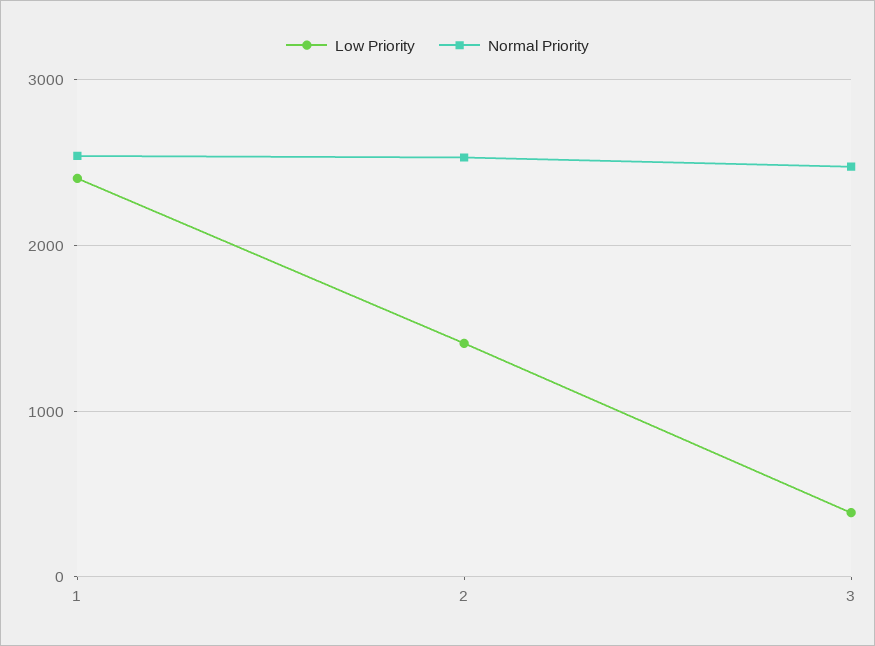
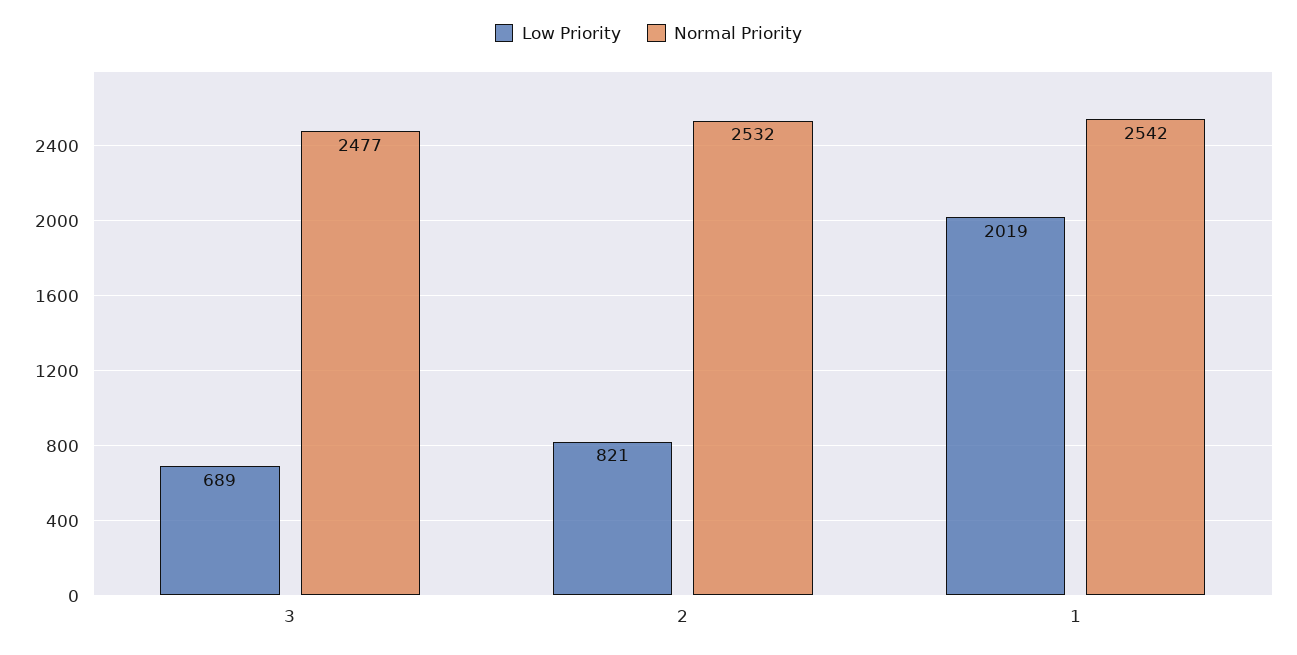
Low Priority, 1: 2400 -> 2019
Low Priority, 2: 1400 -> 821
Low Priority, 3: 400 -> 689

